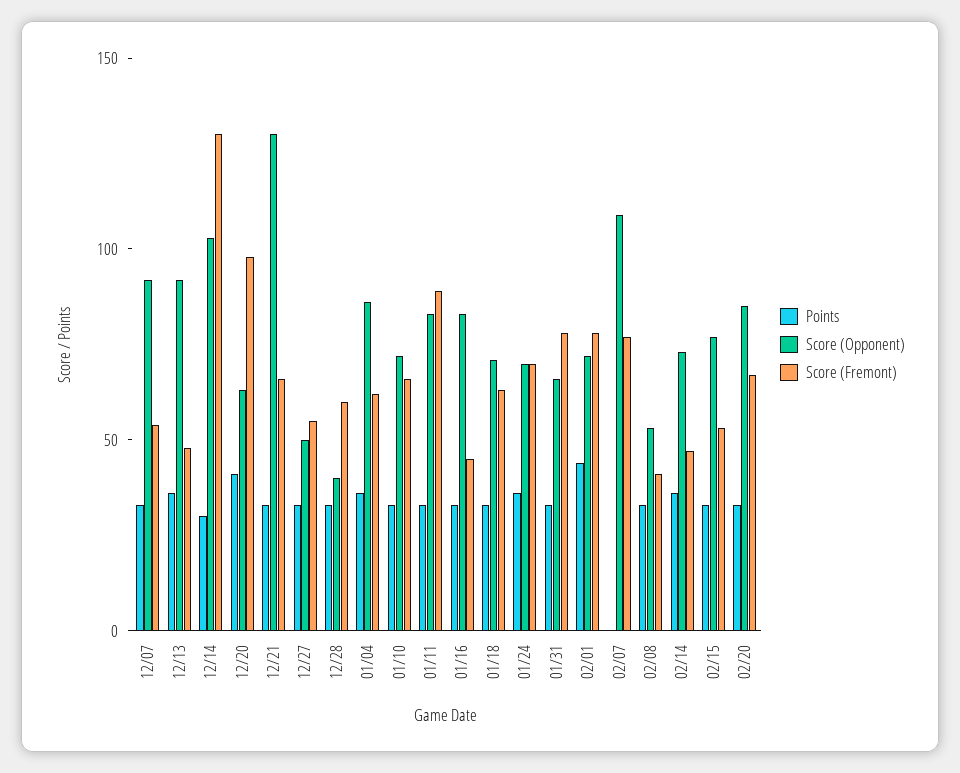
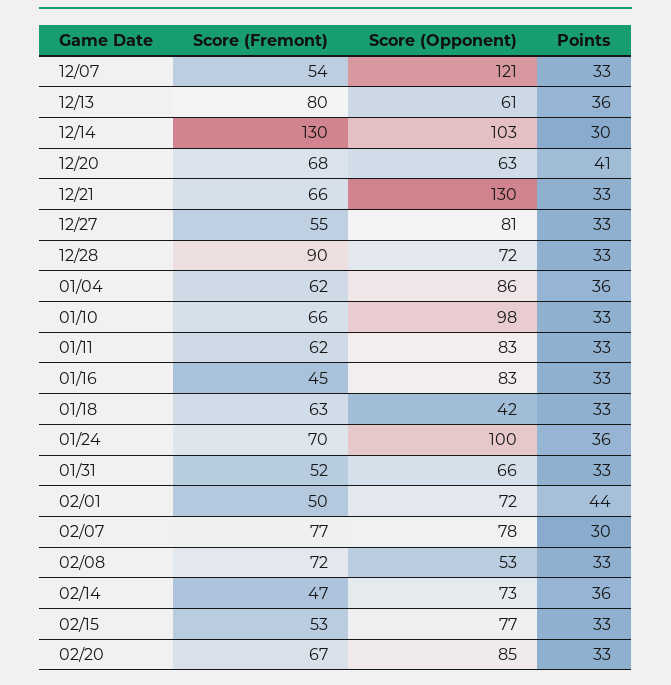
Score (Opponent), 12/07: 90 -> 121
Score (Opponent), 12/13: 90 -> 61
Score (Fremont), 12/13: 50 -> 80
Score (Fremont), 12/20: 100 -> 68
Score (Opponent), 12/27: 50 -> 81
Score (Opponent), 12/28: 40 -> 72
Score (Fremont), 12/28: 60 -> 90
Score (Opponent), 01/10: 70 -> 98
Score (Fremont), 01/11: 90 -> 62
Score (Opponent), 01/18: 70 -> 42
Score (Opponent), 01/24: 70 -> 100
Score (Fremont), 01/31: 80 -> 52
Score (Fremont), 02/01: 80 -> 50
Points, 02/07: 0 -> 30
Score (Opponent), 02/07: 110 -> 78
Score (Fremont), 02/08: 40 -> 72

